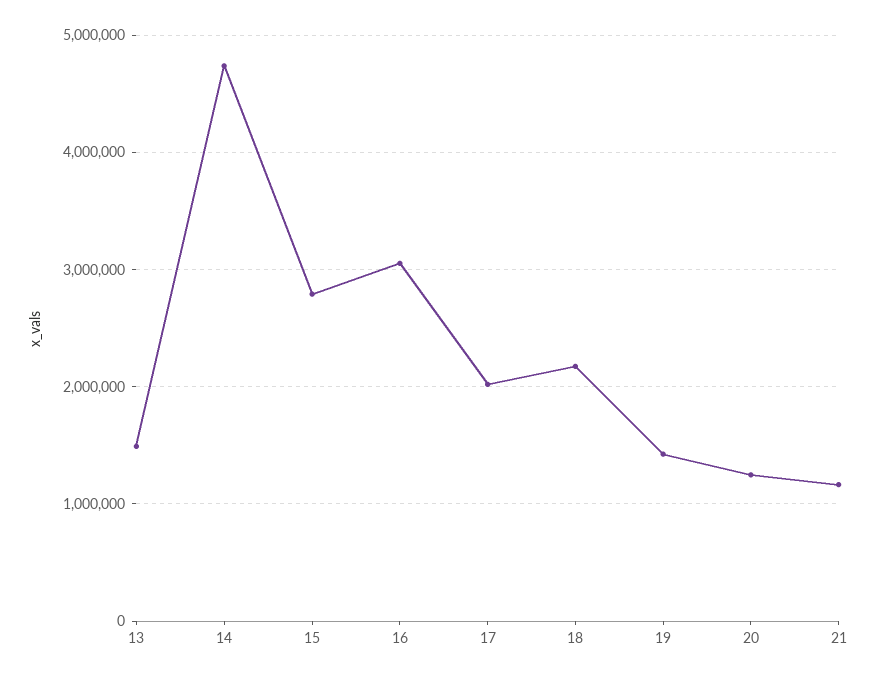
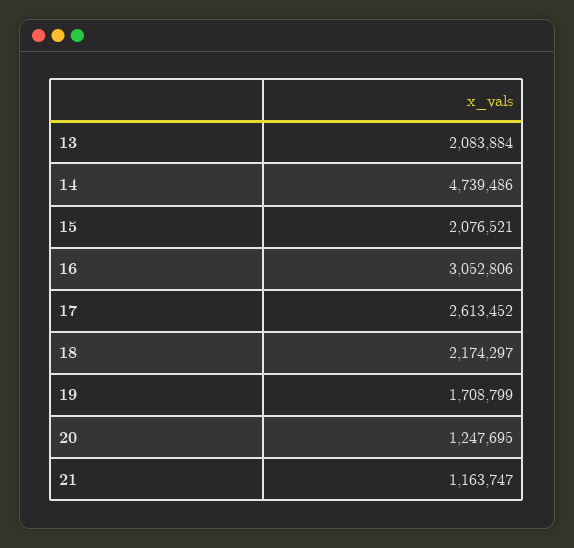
13: 1500000 -> 2083884
15: 2800000 -> 2076521
17: 2000000 -> 2613452
19: 1400000 -> 1708799

